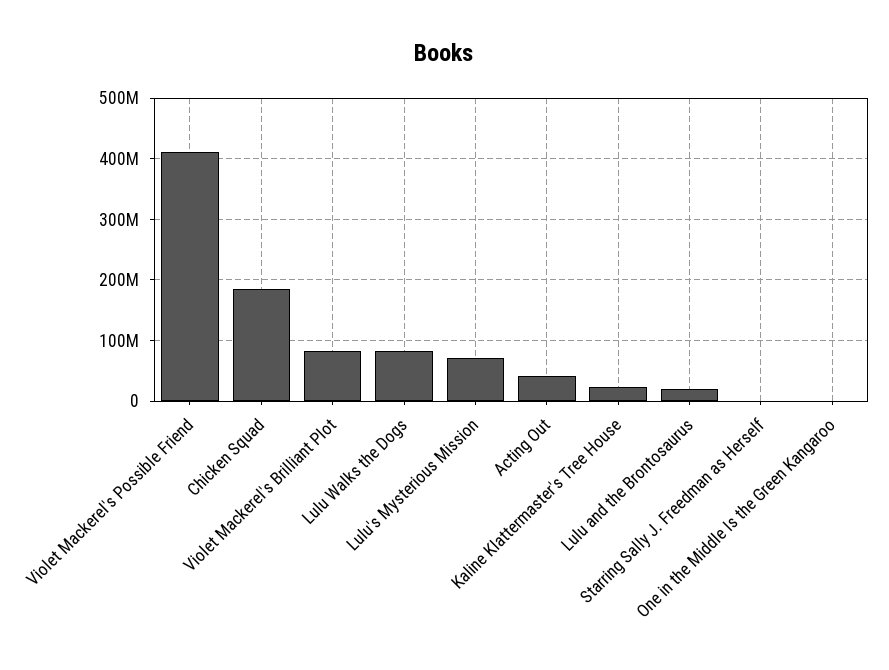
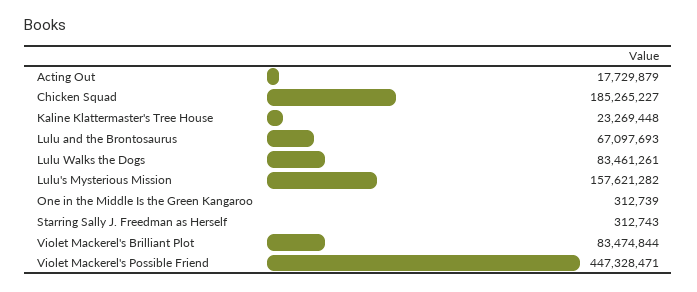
Violet Mackerel's Possible Friend: 410000000 -> 447328471
Lulu's Mysterious Mission: 70000000 -> 157621282
Acting Out: 40000000 -> 17729879
Lulu and the Brontosaurus: 20000000 -> 67097693

